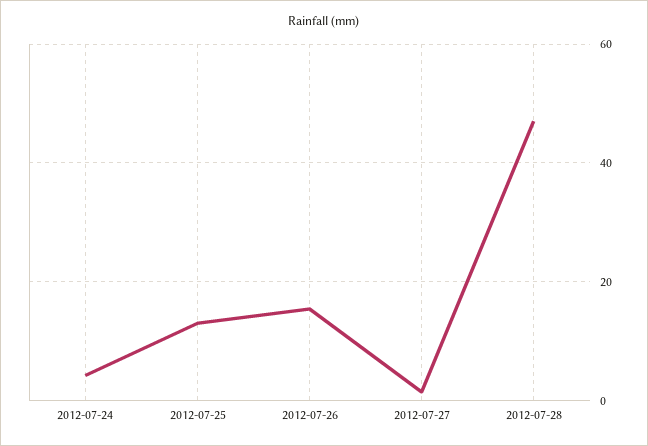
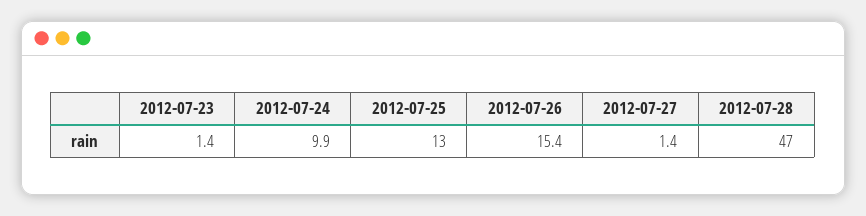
2012-07-24: 4 -> 9.9
2012-07-23: none -> 1.4

